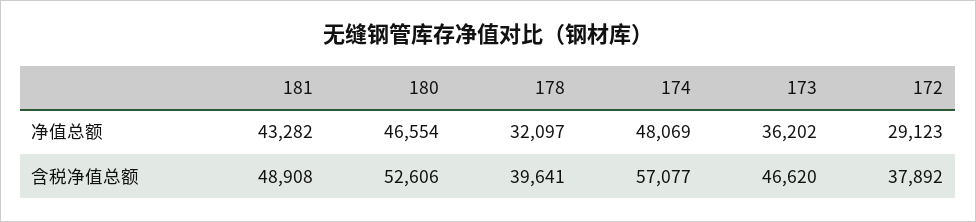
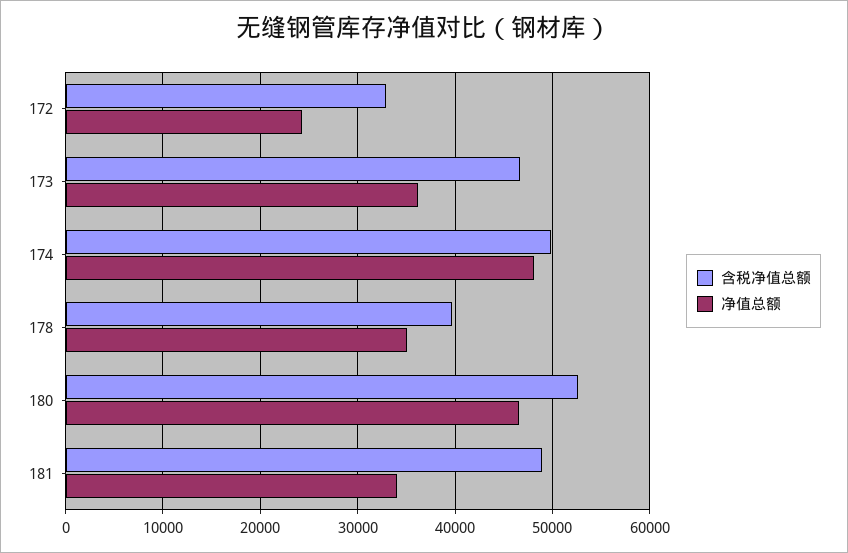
净值总额, 181: 43282 -> 34000
净值总额, 178: 32097 -> 35000
净值总额, 172: 29123 -> 24000
含税净值总额, 174: 57077 -> 50000
含税净值总额, 172: 37892 -> 33000

